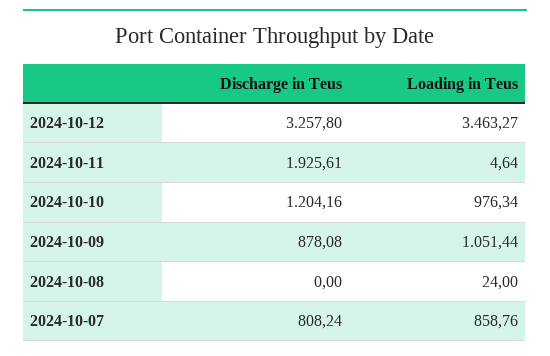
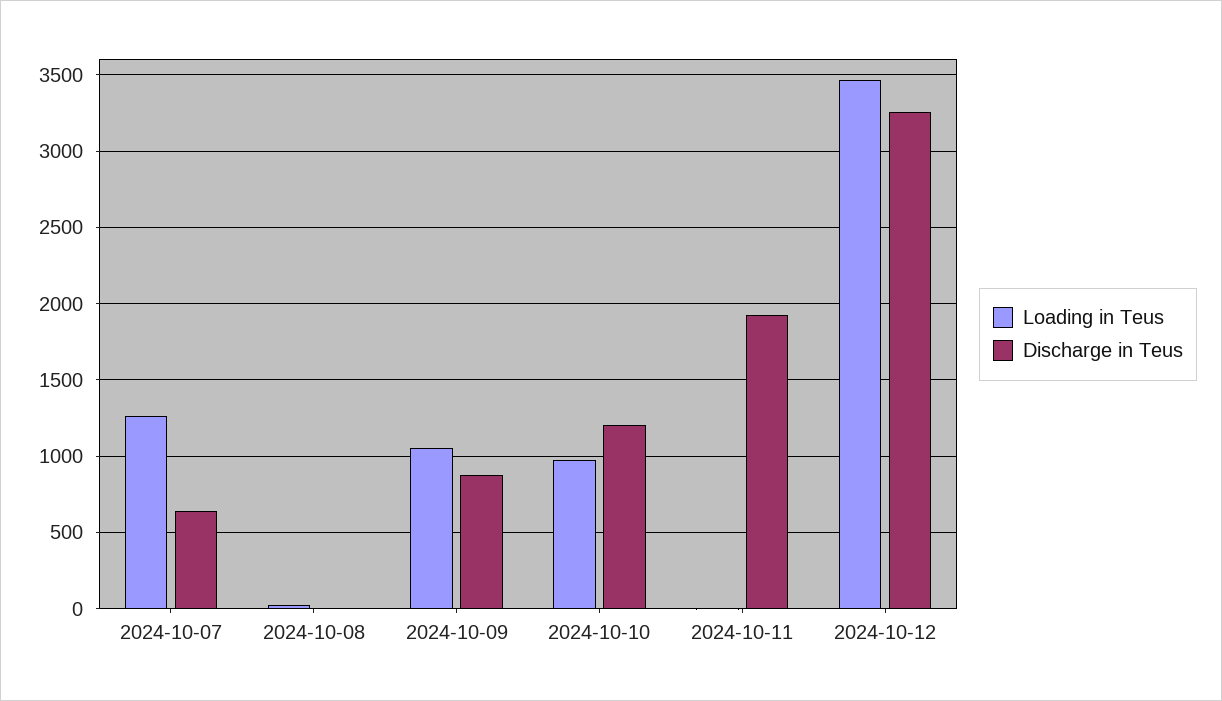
Discharge in Teus, 2024-10-07: 808.24 -> 650
Loading in Teus, 2024-10-07: 858.76 -> 1250

